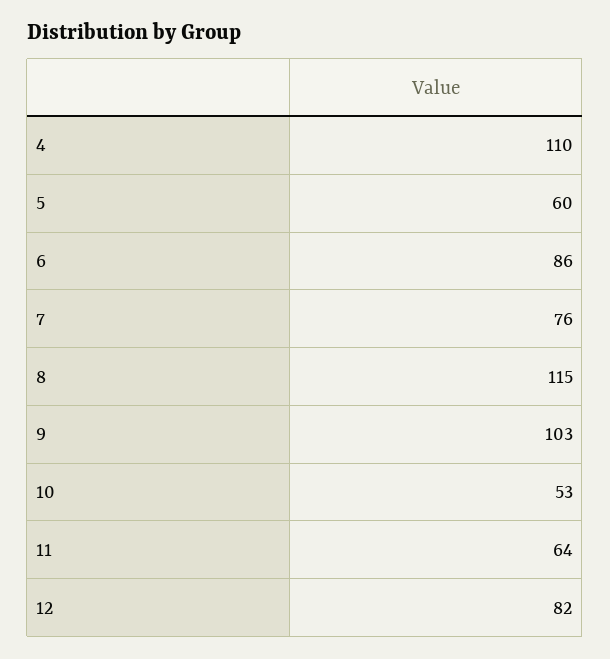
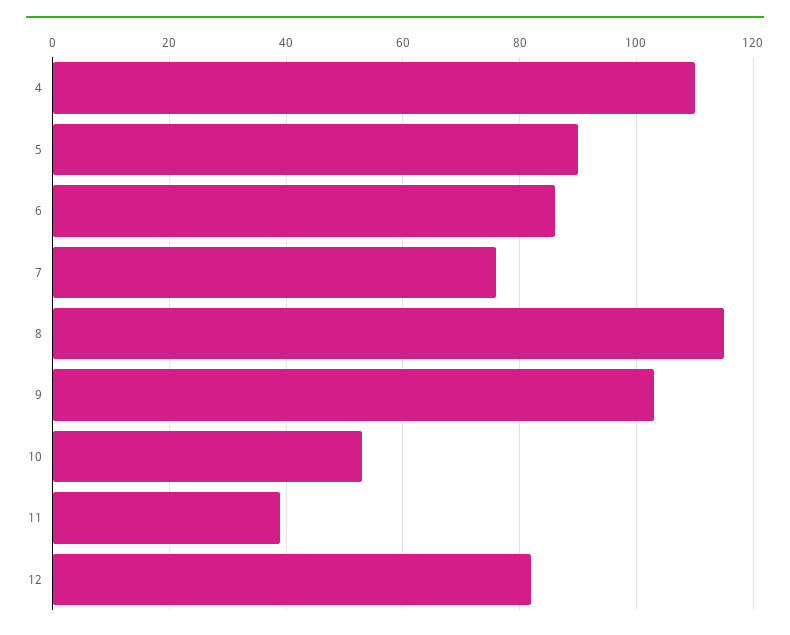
5: 60 -> 90
11: 64 -> 40

